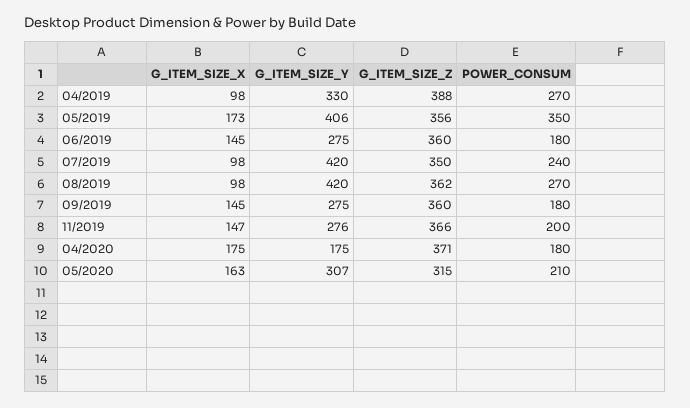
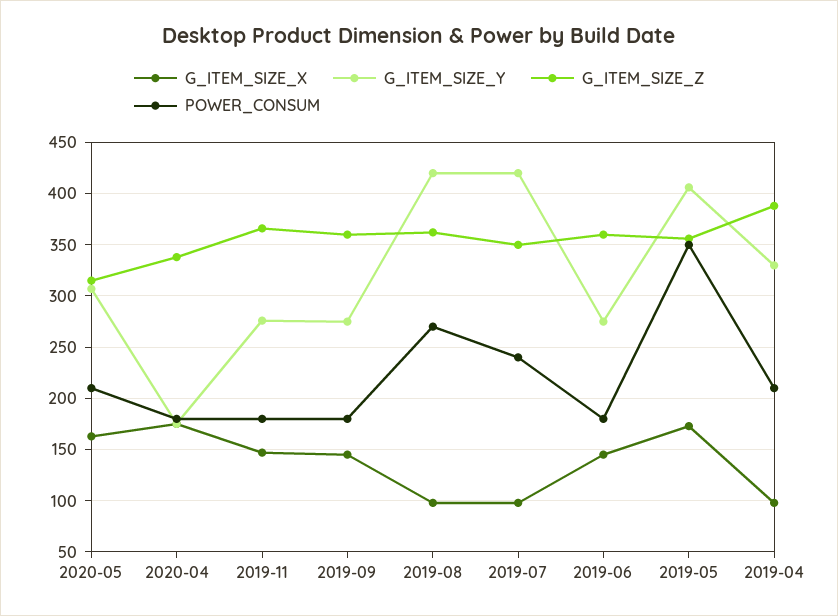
POWER_CONSUM, 04/2019: 270 -> 210
POWER_CONSUM, 11/2019: 200 -> 180
G_ITEM_SIZE_Z, 04/2020: 371 -> 340

